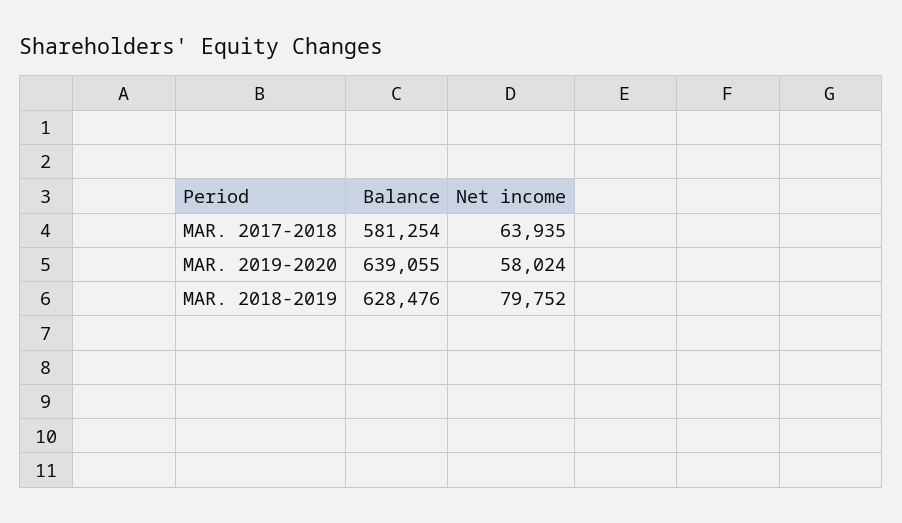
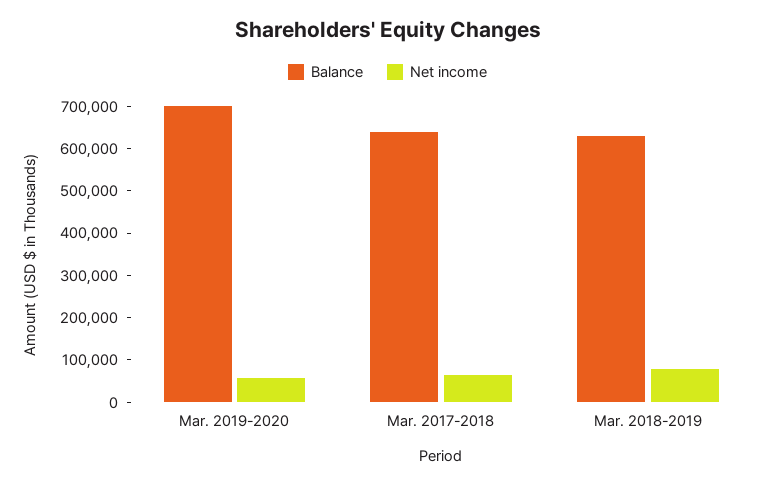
Balance, MAR. 2017-2018: 581254 -> 640000
Balance, MAR. 2019-2020: 639055 -> 700000

